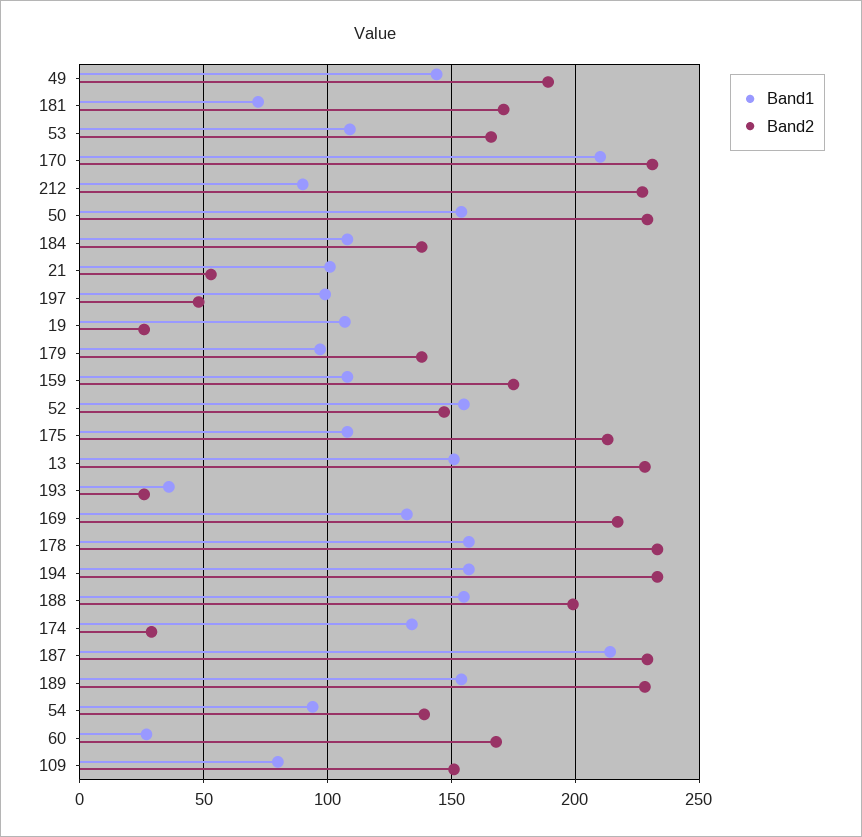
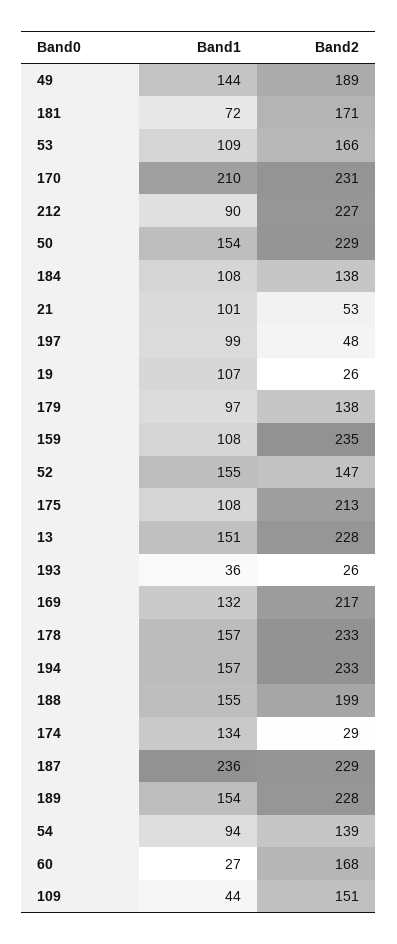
Band2, 159: 175 -> 235
Band1, 187: 215 -> 236
Band1, 109: 80 -> 44

